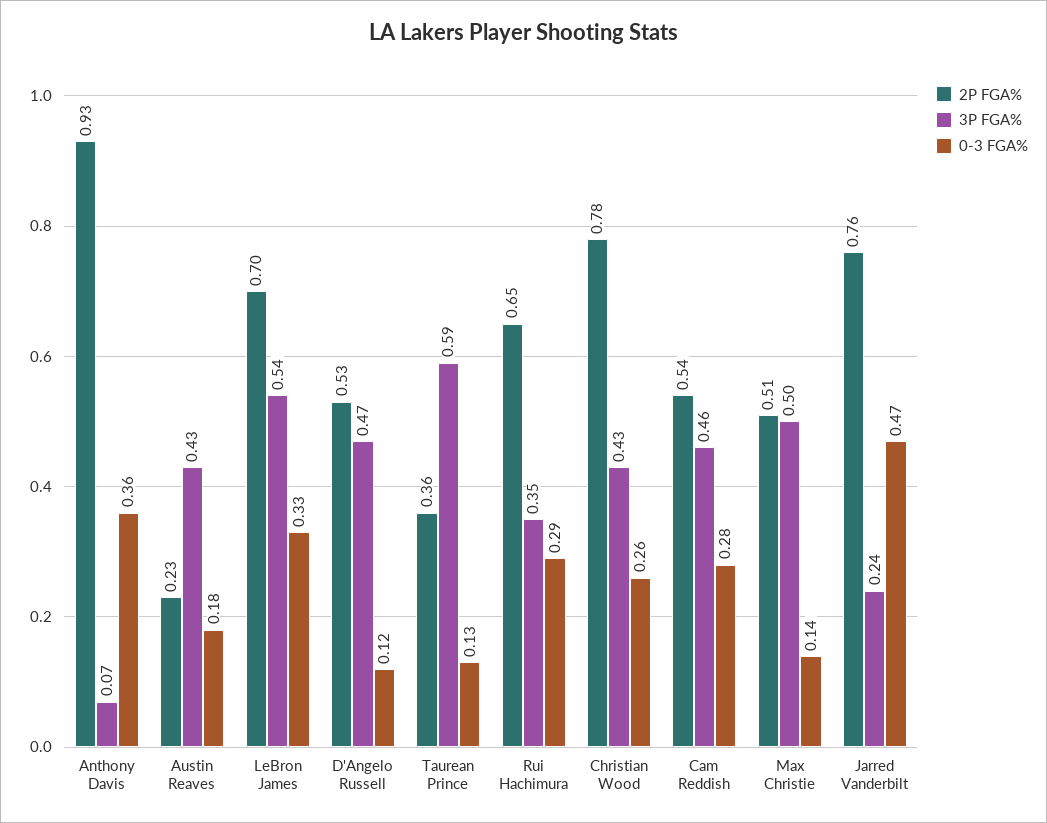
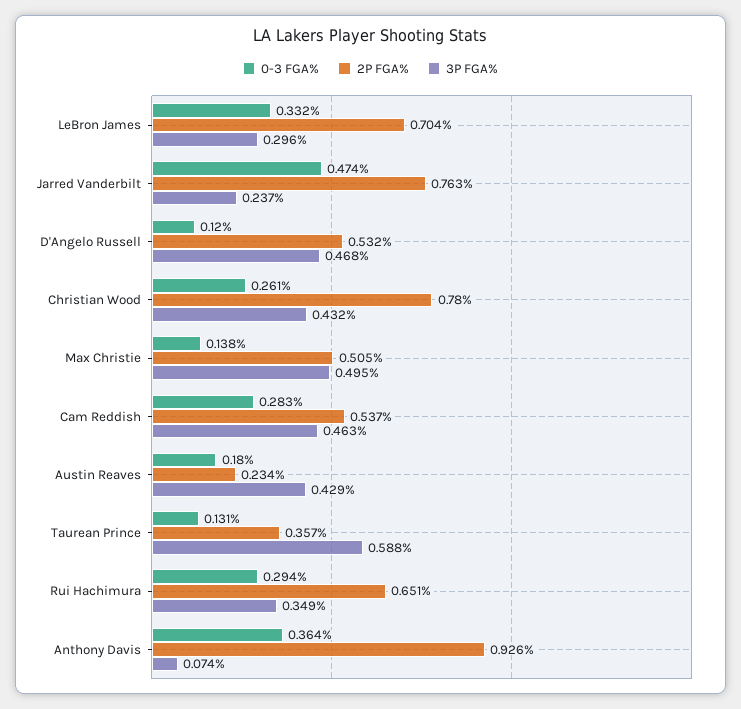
3P FGA%, LeBron James: 0.54 -> 0.296

